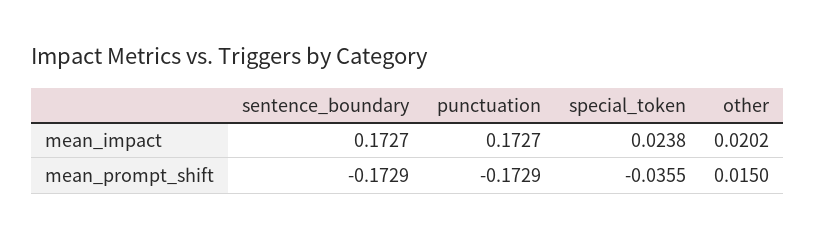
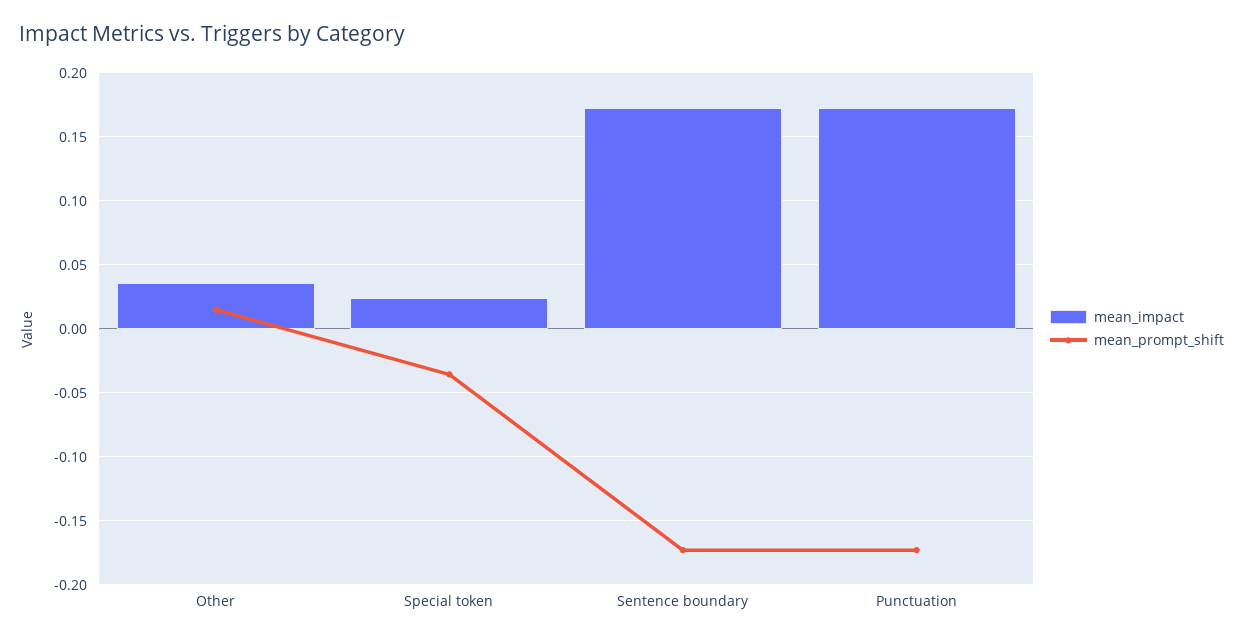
mean_impact, other: 0.0202 -> 0.035

